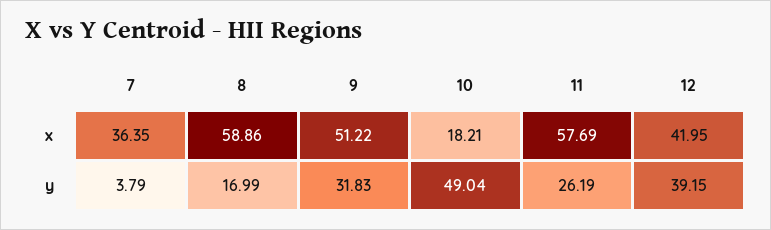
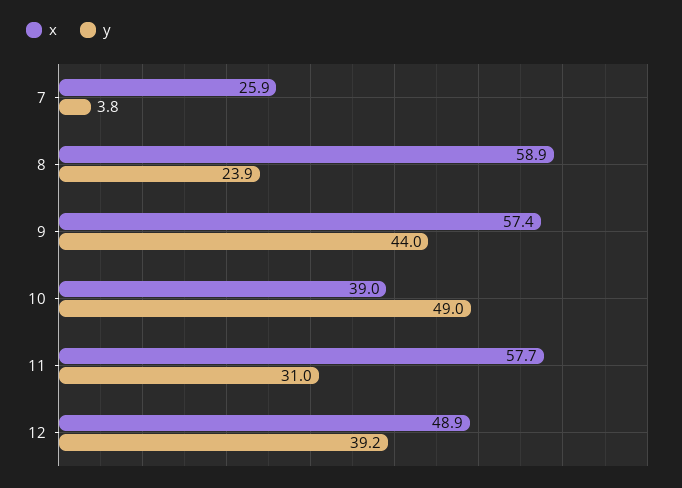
x, 7: 36.35 -> 25.9
x, 9: 51.22 -> 57.4
x, 10: 18.21 -> 39
x, 12: 41.95 -> 48.9
y, 8: 16.99 -> 23.9
y, 9: 31.83 -> 44
y, 11: 26.19 -> 31

